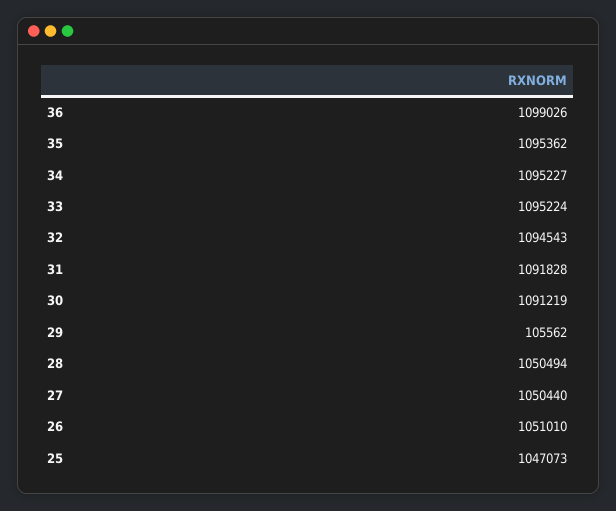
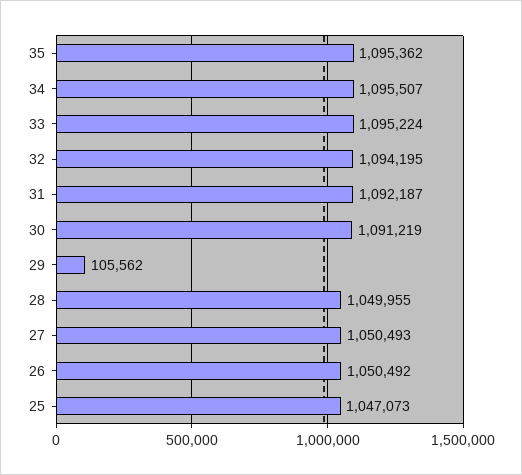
36: 1099026 -> none
34: 1095227 -> 1095507
32: 1094543 -> 1094195
31: 1091828 -> 1092187
28: 1050494 -> 1049955
27: 1050440 -> 1050493
26: 1051010 -> 1050492

